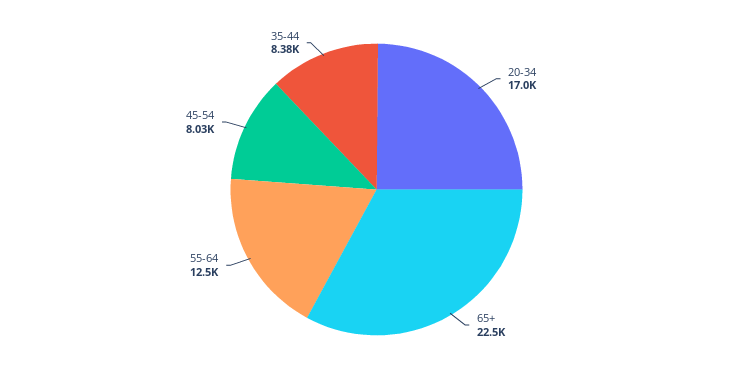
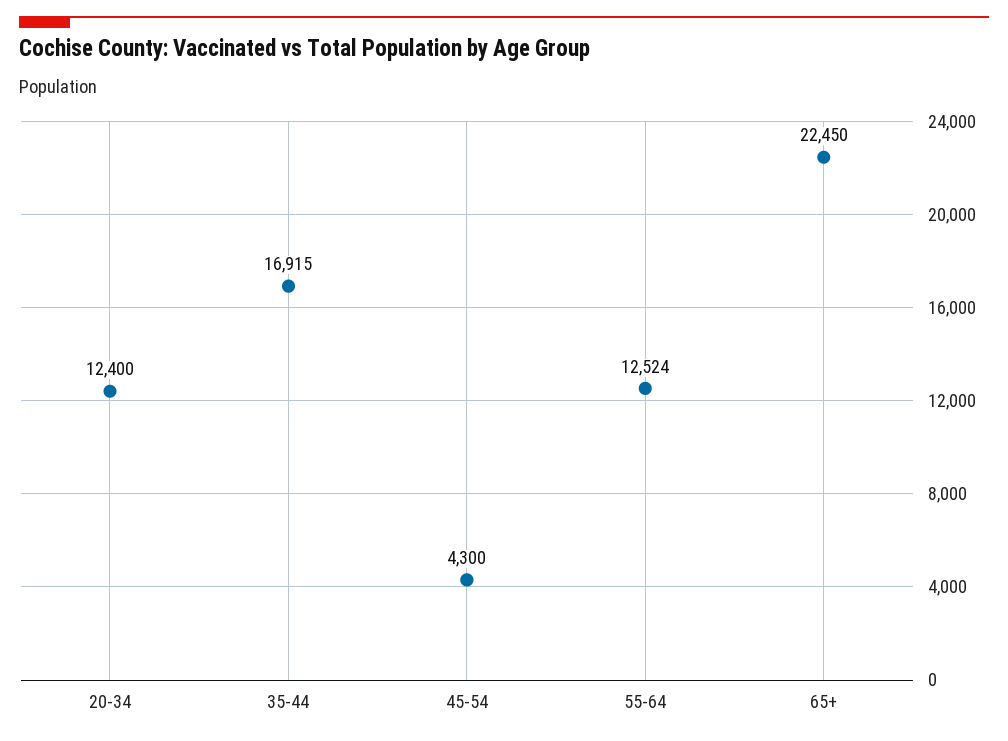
20-34: 17000 -> 12400
45-54: 8030 -> 4300
35-44: 8380 -> 16915

